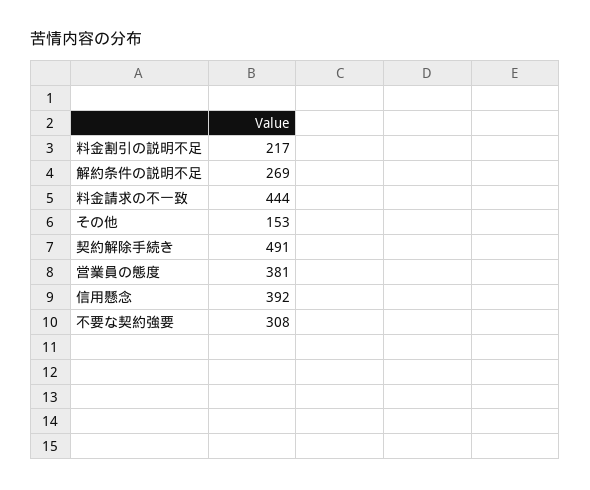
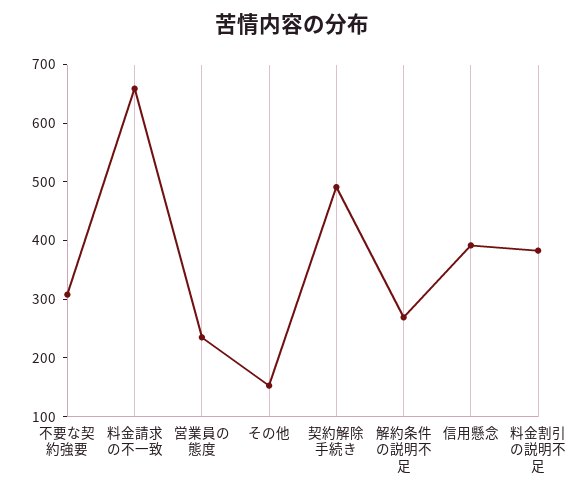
料金割引の説明不足: 217 -> 380
料金請求の不一致: 444 -> 660
営業員の態度: 381 -> 240

